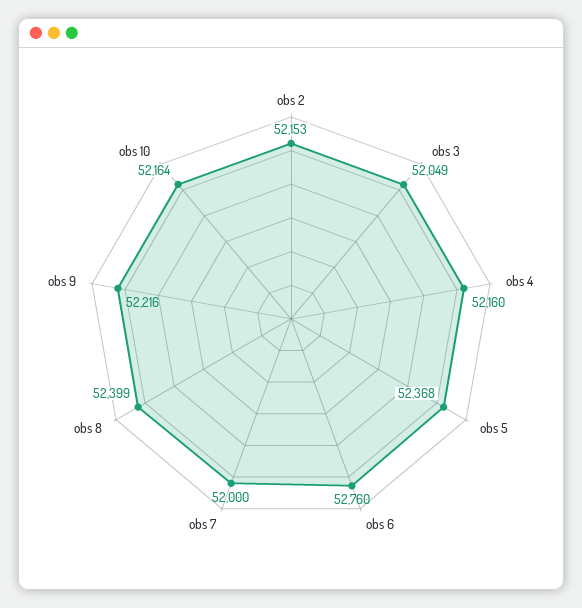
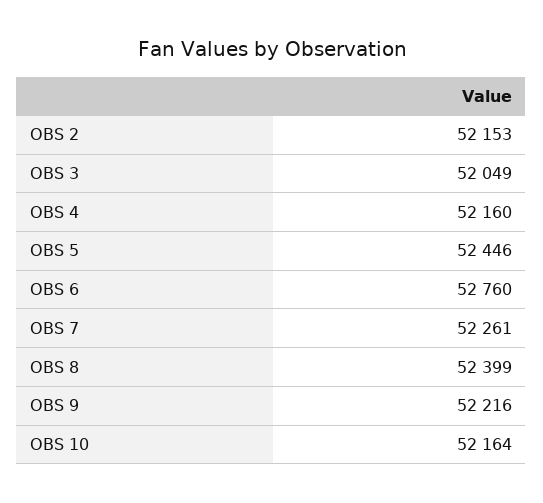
obs 5: 52368 -> 52446
obs 7: 52000 -> 52261

